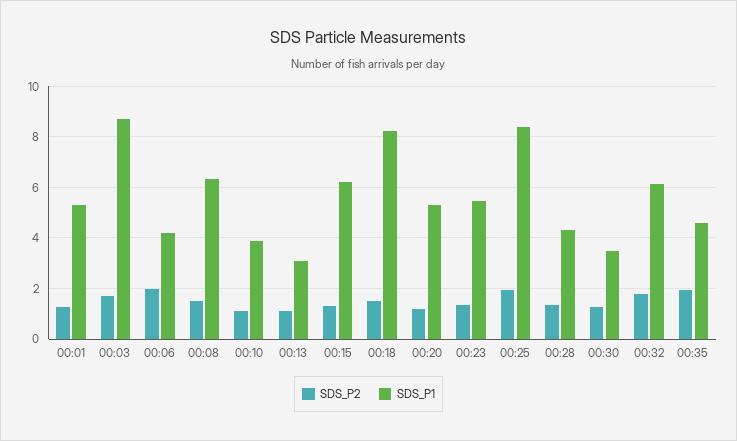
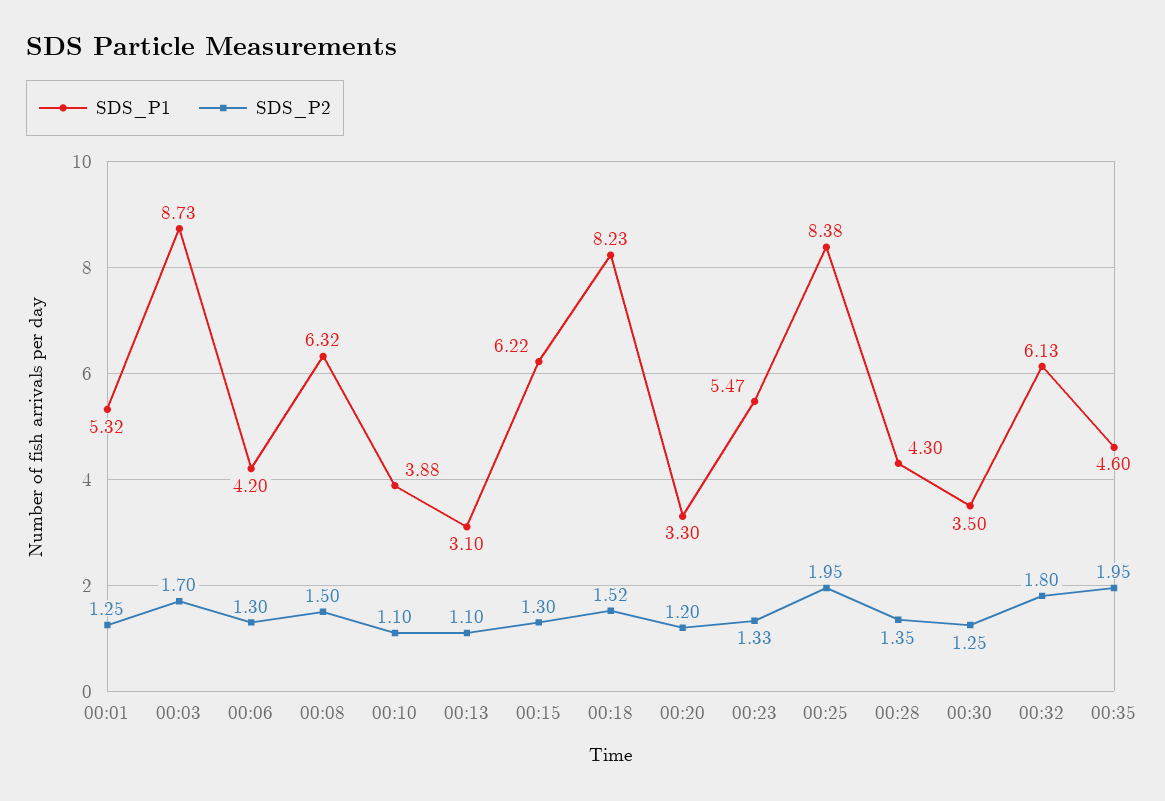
SDS_P2, 00:06: 2 -> 1.3
SDS_P1, 00:20: 5.25 -> 3.3

